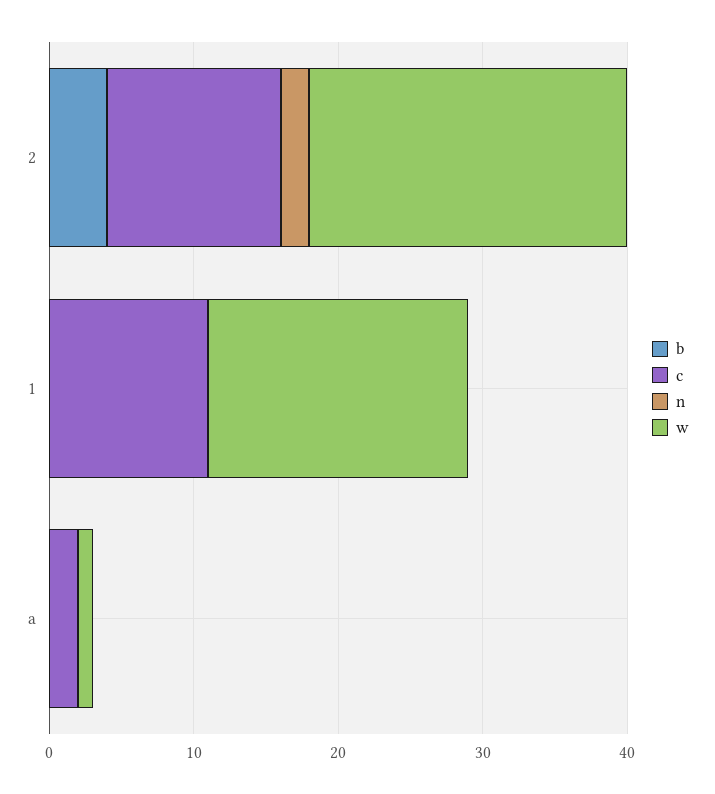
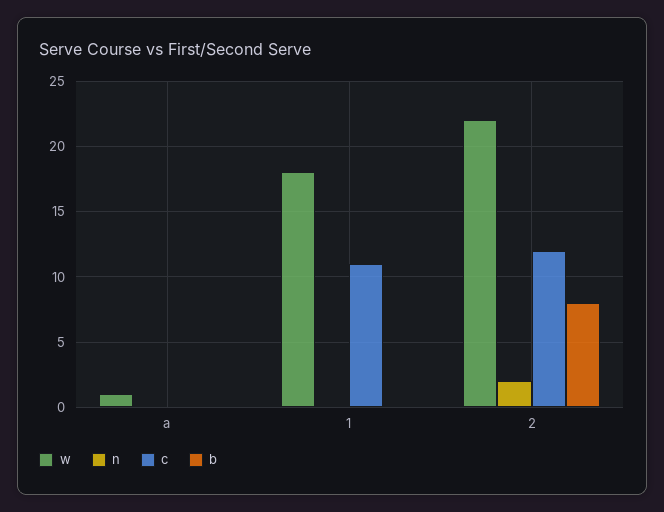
b, 2: 4 -> 8
c, a: 2 -> 0

